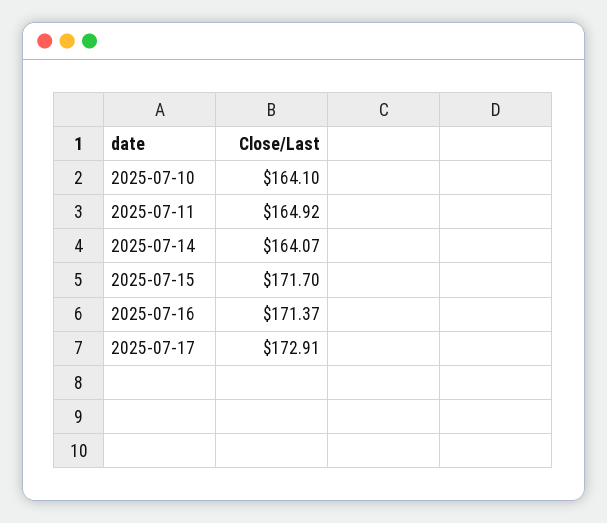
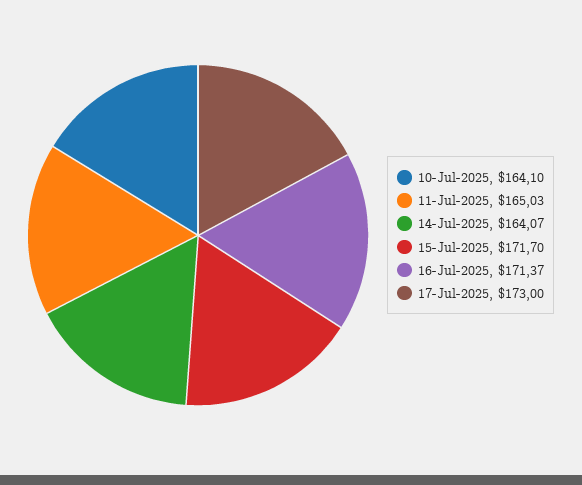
2025-07-11: 164.92 -> 165.03
2025-07-17: 172.91 -> 173

